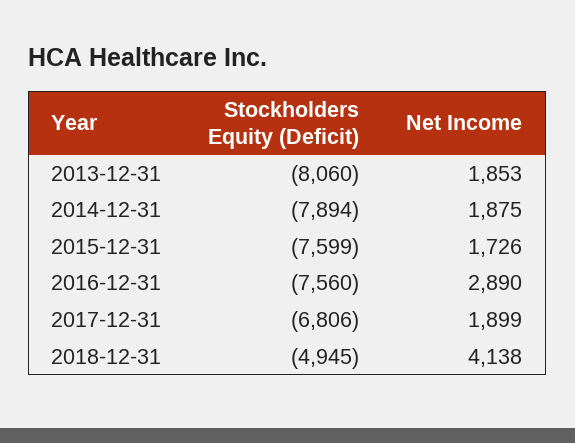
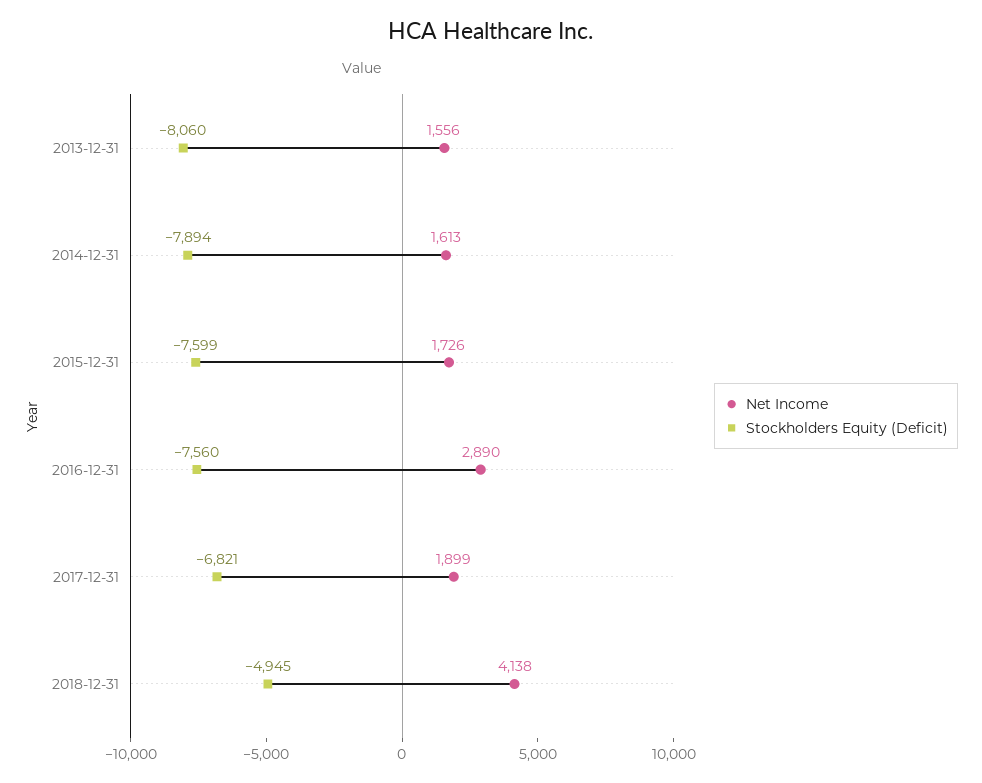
Net Income, 2013-12-31: 1853 -> 1556
Net Income, 2014-12-31: 1875 -> 1613
Stockholders Equity (Deficit), 2017-12-31: -6806 -> -6821

